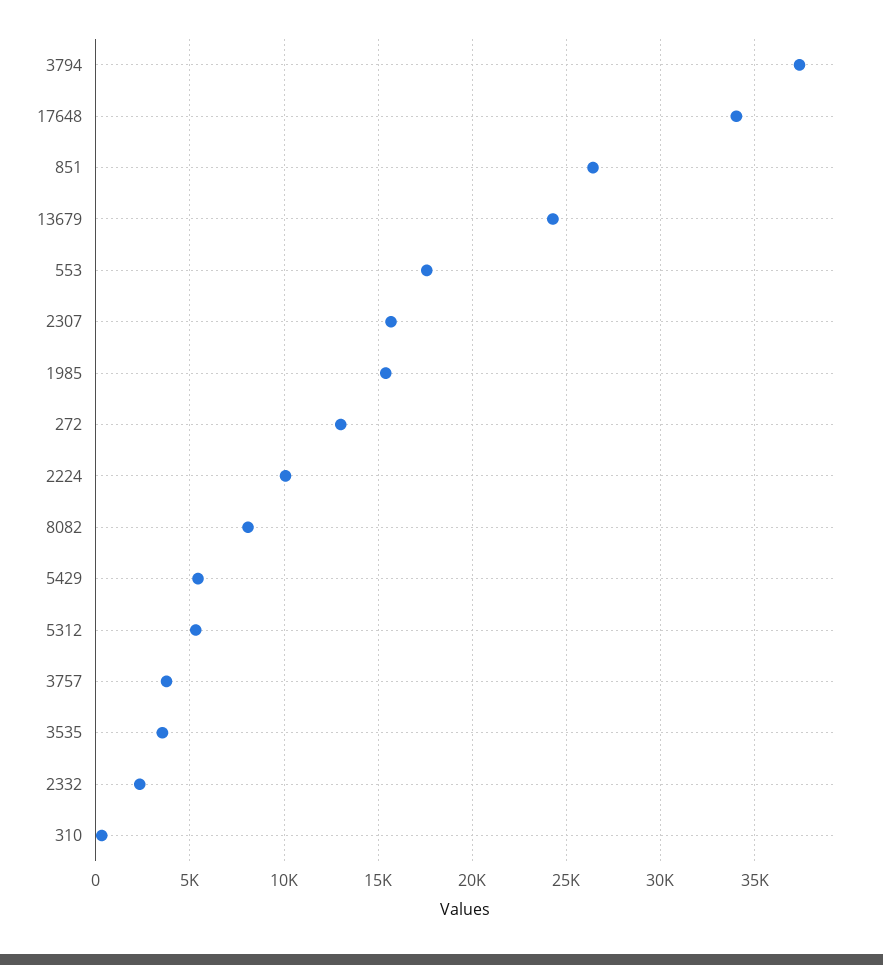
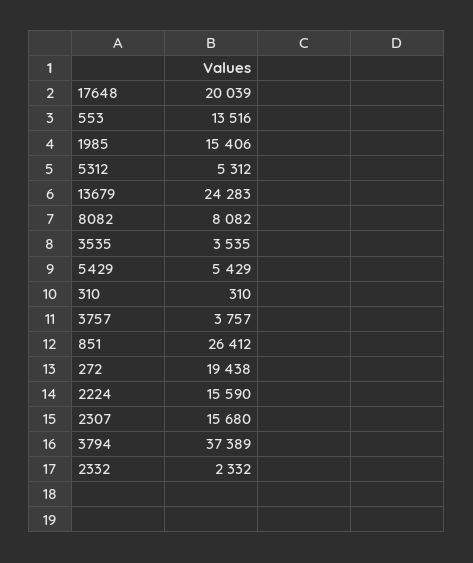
17648: 34000 -> 20039
553: 17500 -> 13516
272: 13000 -> 19438
2224: 10000 -> 15590

